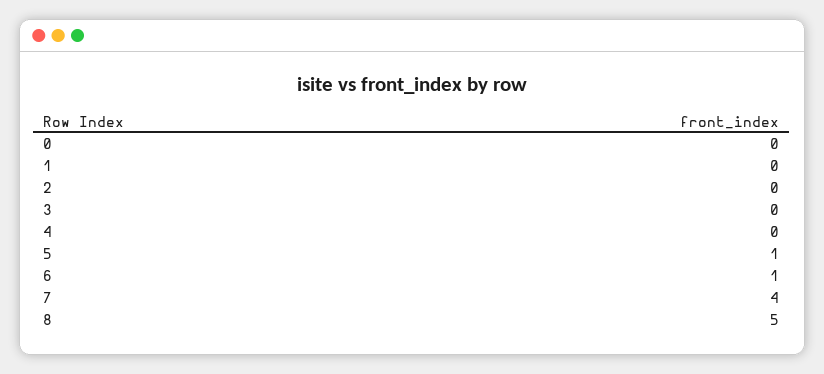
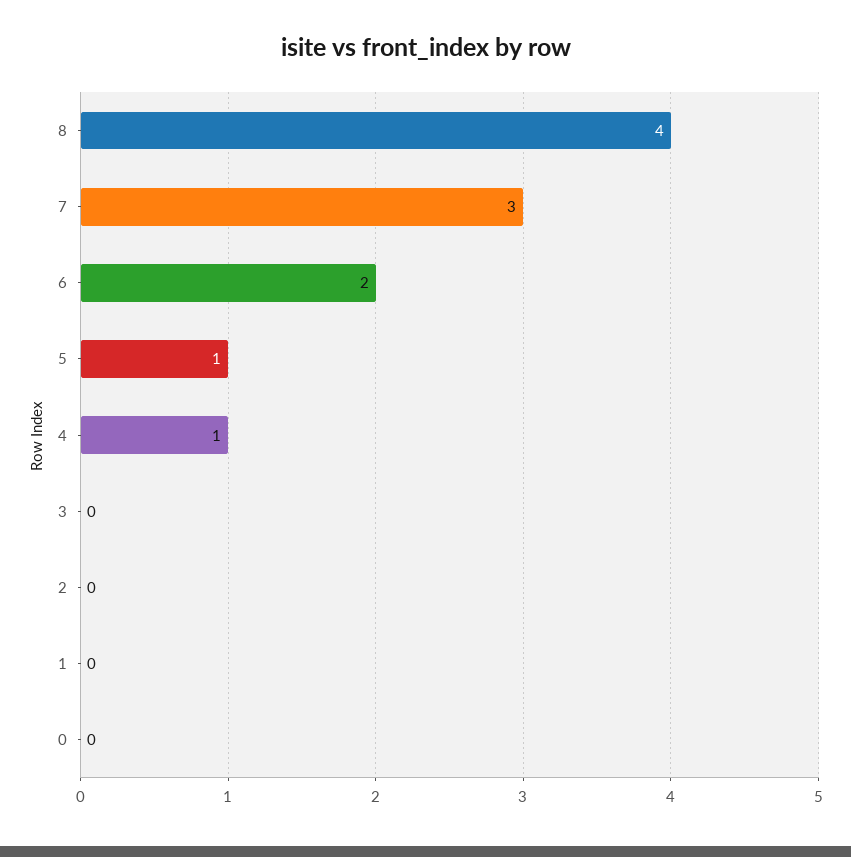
4: 0 -> 1
6: 1 -> 2
7: 4 -> 3
8: 5 -> 4

